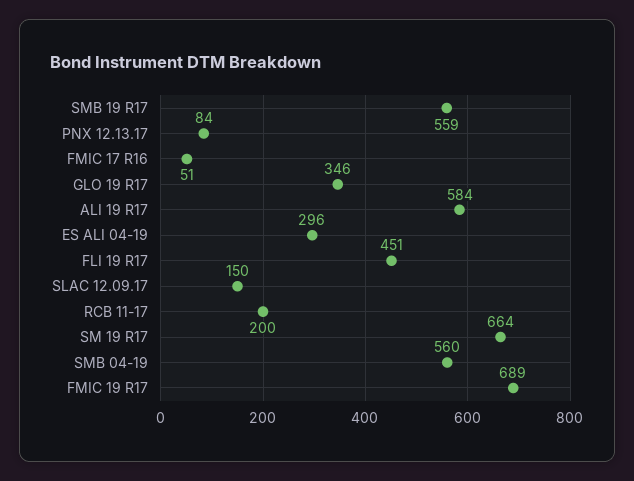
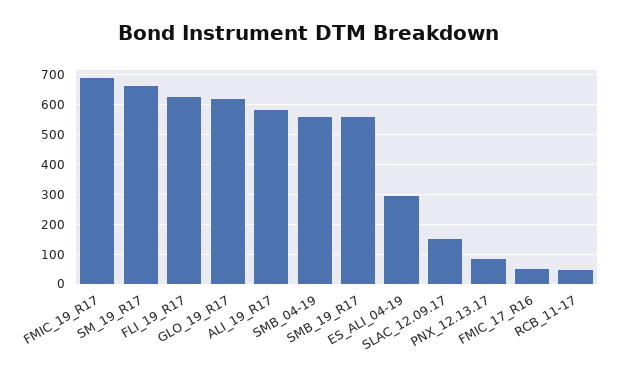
GLO 19 R17: 346 -> 625
FLI 19 R17: 451 -> 625
RCB 11-17: 200 -> 50

